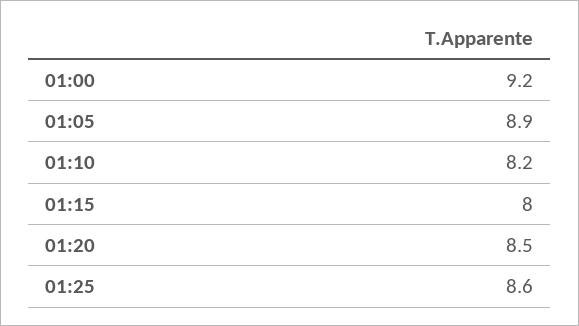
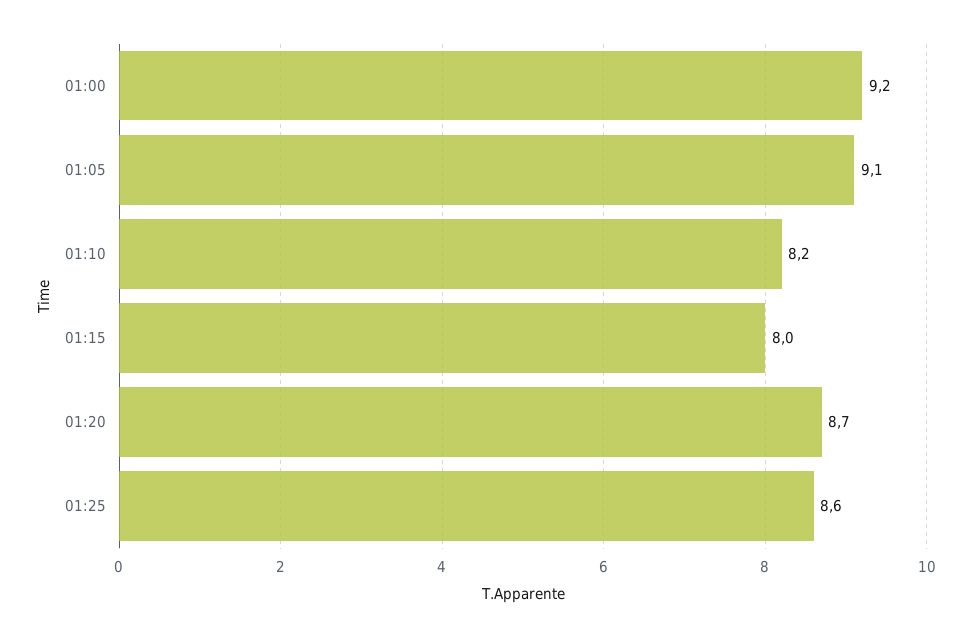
01:05: 8.9 -> 9.1
01:20: 8.5 -> 8.7

